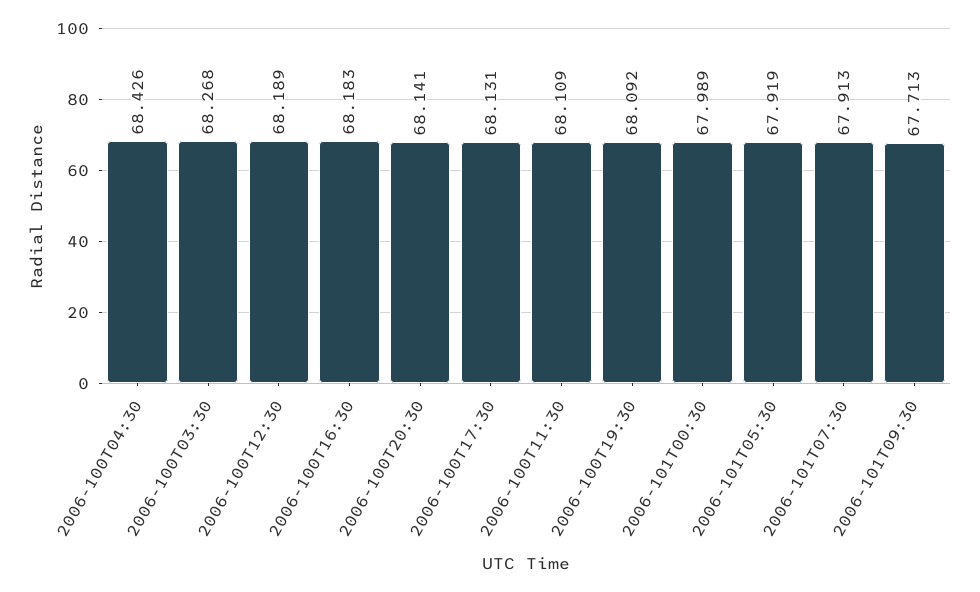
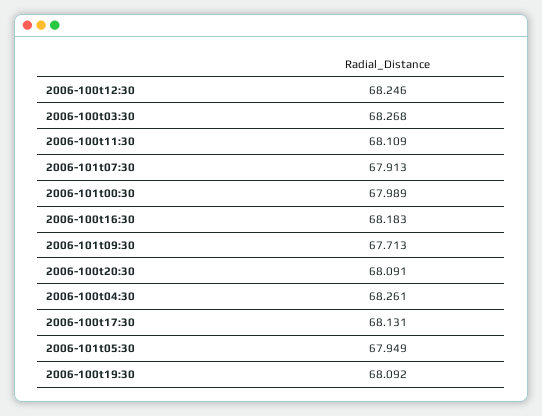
2006-100T04:30: 68.426 -> 68.261
2006-100T12:30: 68.189 -> 68.246
2006-100T20:30: 68.141 -> 68.091
2006-101T05:30: 67.919 -> 67.949

